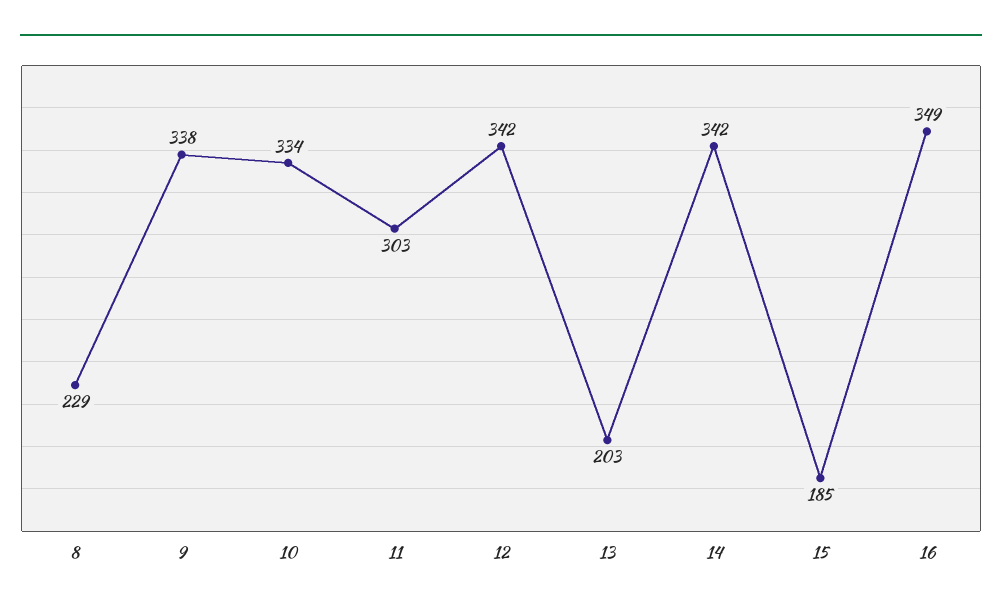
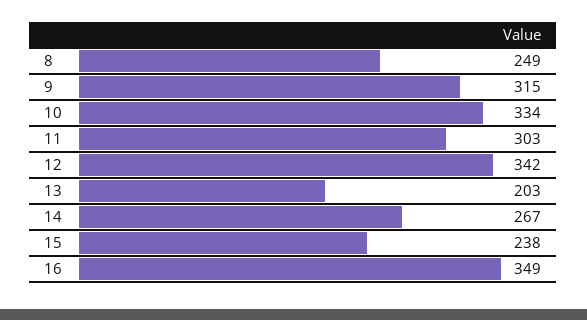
8: 229 -> 249
9: 338 -> 315
14: 342 -> 267
15: 185 -> 238

